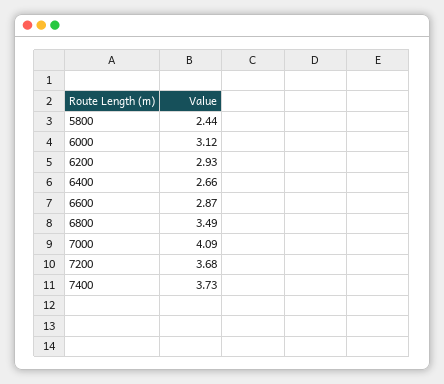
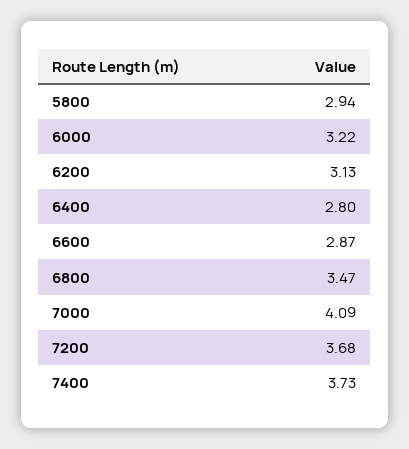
5800: 2.44 -> 2.94
6000: 3.12 -> 3.22
6200: 2.93 -> 3.13
6400: 2.66 -> 2.8
6800: 3.49 -> 3.47

